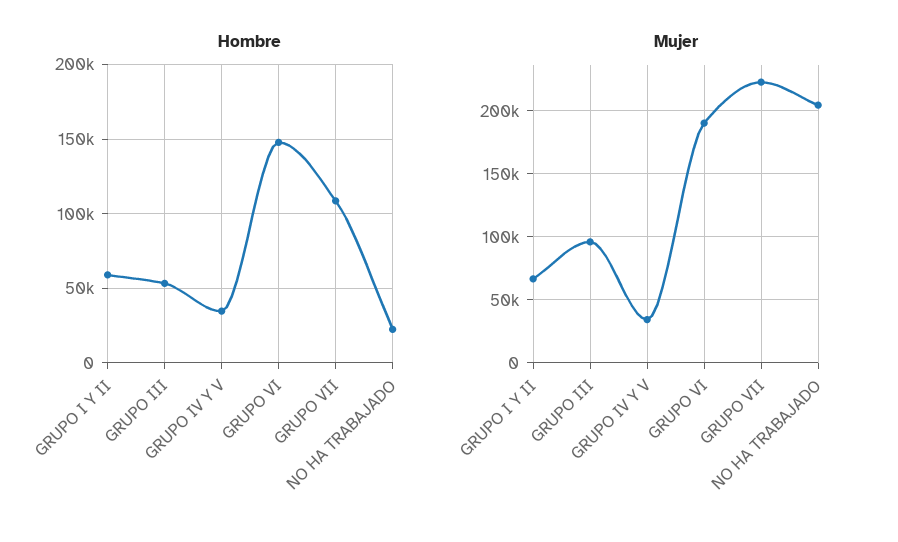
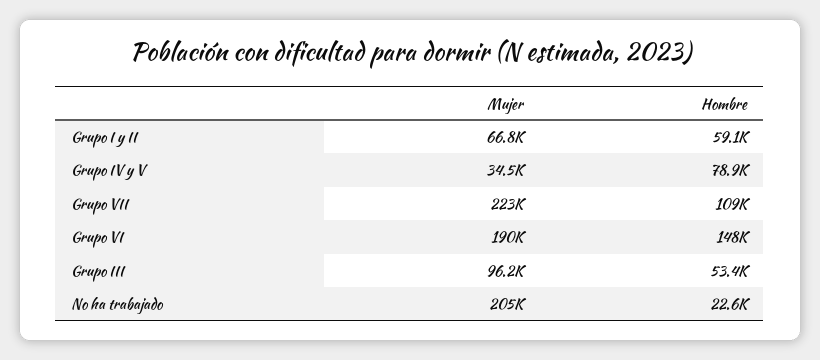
Hombre, GRUPO IV Y V: 35000 -> 78900

